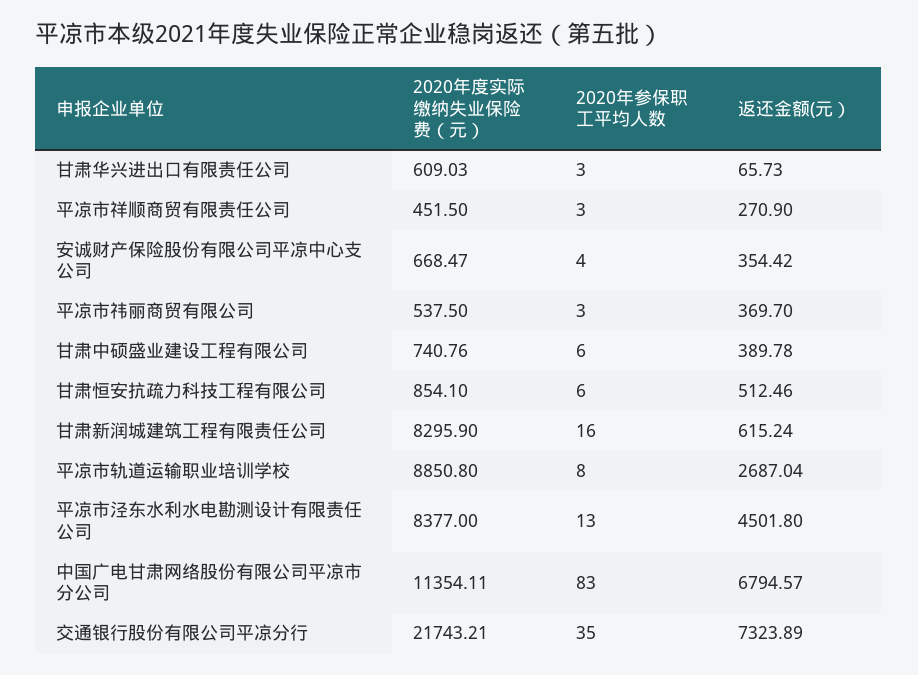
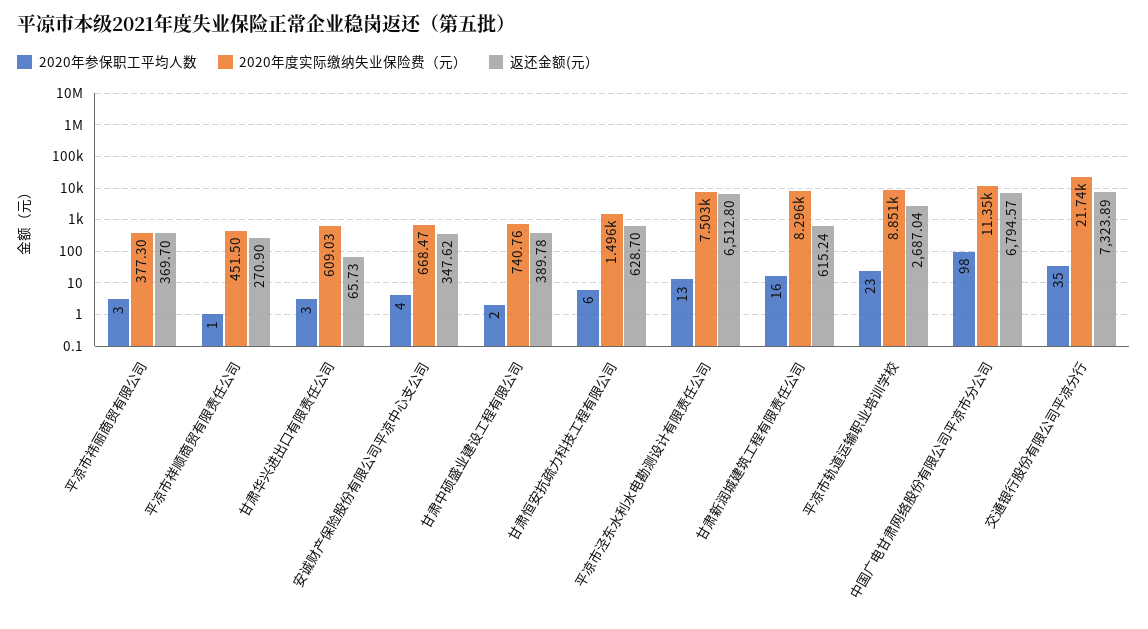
2020年参保职工平均人数, 平凉市祥顺商贸有限责任公司: 3 -> 1
返还金额(元）, 安诚财产保险股份有限公司平凉中心支公司: 354.42 -> 347.62
2020年度实际缴纳失业保险费（元）, 平凉市祎丽商贸有限公司: 537.5 -> 377.3
2020年参保职工平均人数, 甘肃中硕盛业建设工程有限公司: 6 -> 2
2020年度实际缴纳失业保险费（元）, 甘肃恒安抗疏力科技工程有限公司: 854.1 -> 1496
返还金额(元）, 甘肃恒安抗疏力科技工程有限公司: 512.46 -> 628.7
2020年参保职工平均人数, 平凉市轨道运输职业培训学校: 8 -> 23
2020年度实际缴纳失业保险费（元）, 平凉市泾东水利水电勘测设计有限责任公司: 8377 -> 7503
返还金额(元）, 平凉市泾东水利水电勘测设计有限责任公司: 4501.8 -> 6512.8
2020年参保职工平均人数, 中国广电甘肃网络股份有限公司平凉市分公司: 83 -> 98

